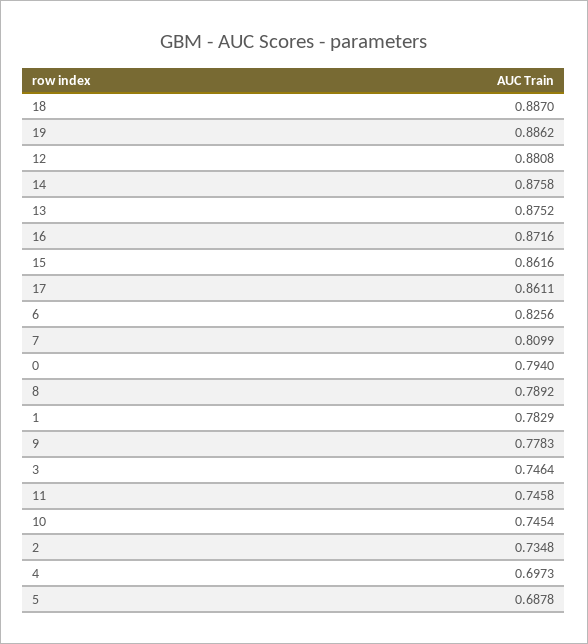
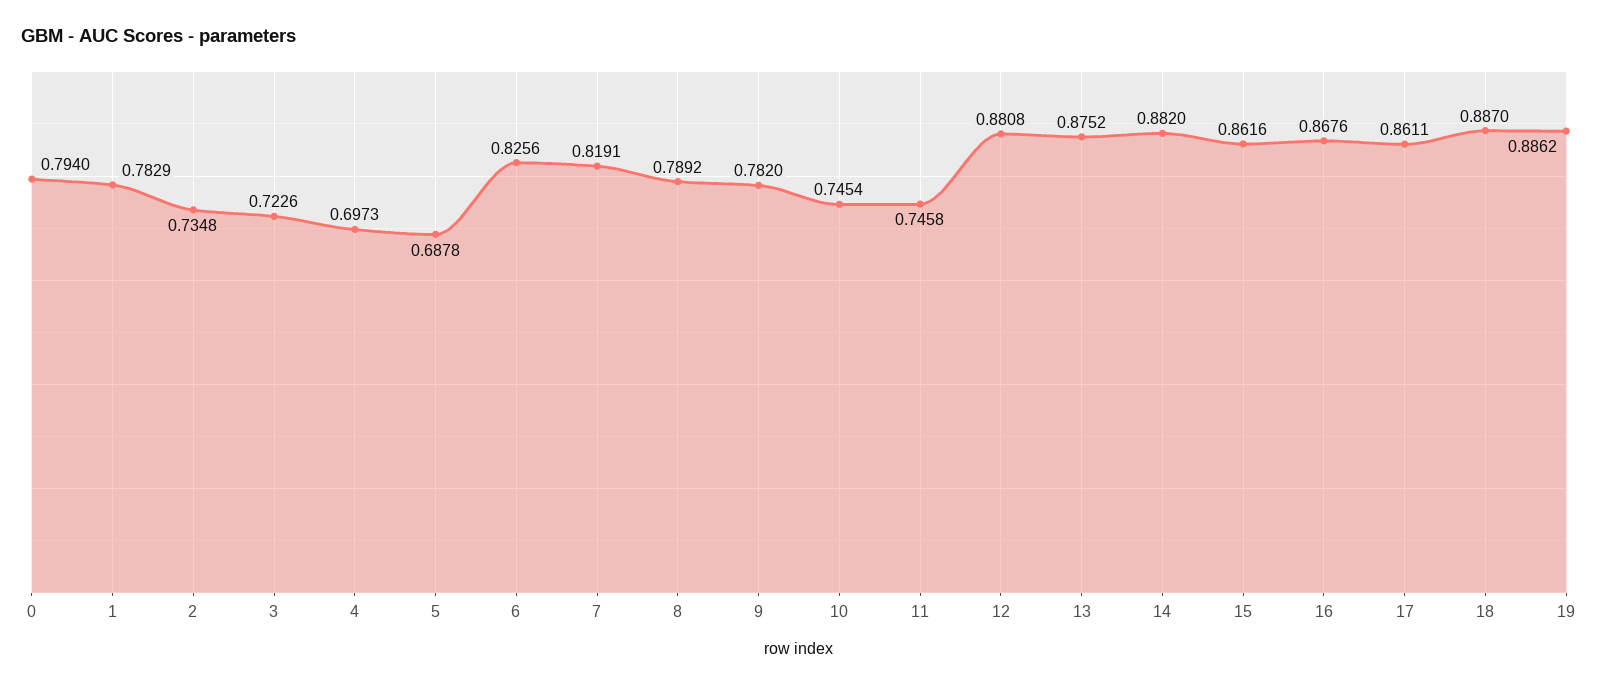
14: 0.8758 -> 0.882
16: 0.8716 -> 0.8676
7: 0.8099 -> 0.8191
9: 0.7783 -> 0.782
3: 0.7464 -> 0.7226

